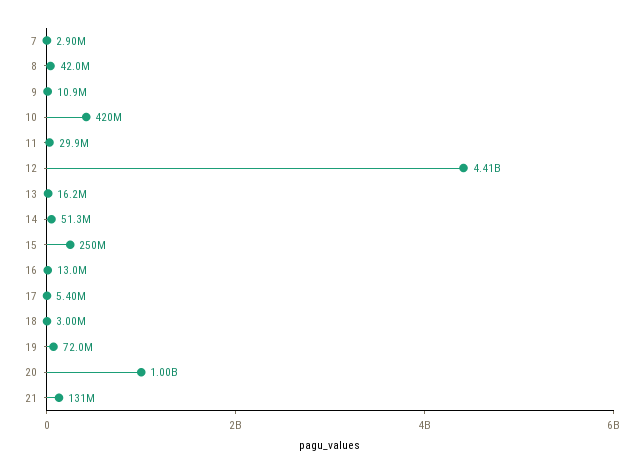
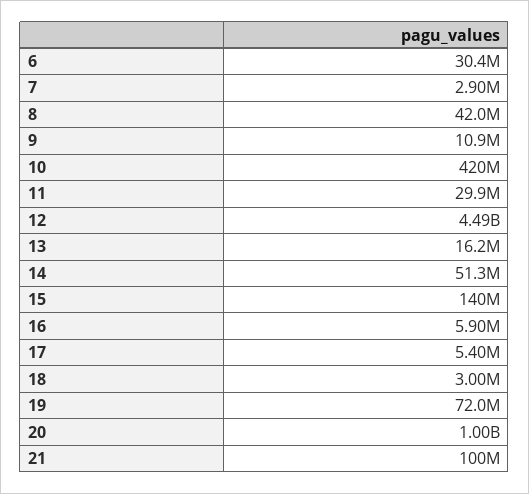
12: 4410000000 -> 4490000000
15: 250000000 -> 140000000
16: 13000000 -> 5900000
21: 131000000 -> 100000000
6: none -> 30400000

